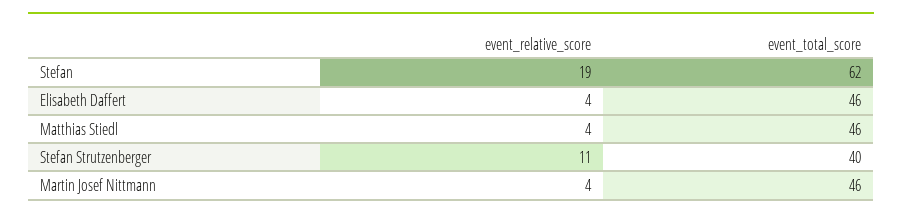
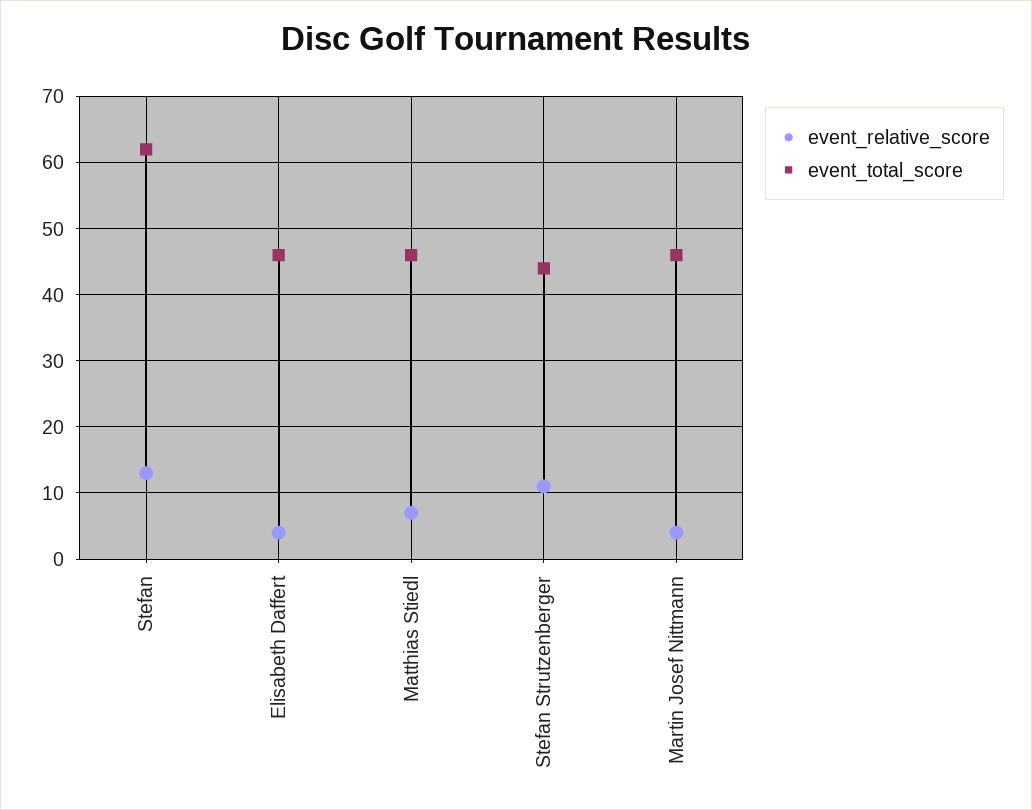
event_relative_score, Stefan: 19 -> 13
event_relative_score, Matthias Stiedl: 4 -> 7
event_total_score, Stefan Strutzenberger: 40 -> 44

